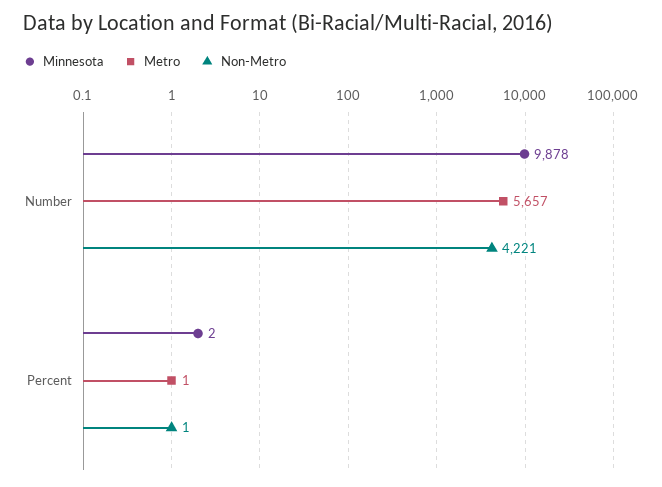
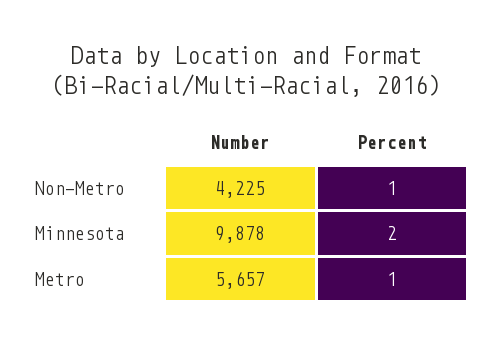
Non-Metro, Number: 4221 -> 4225

